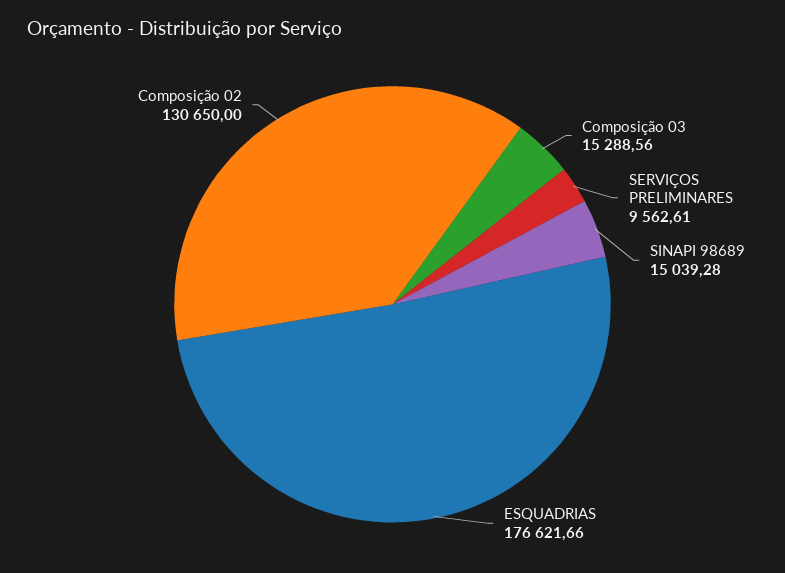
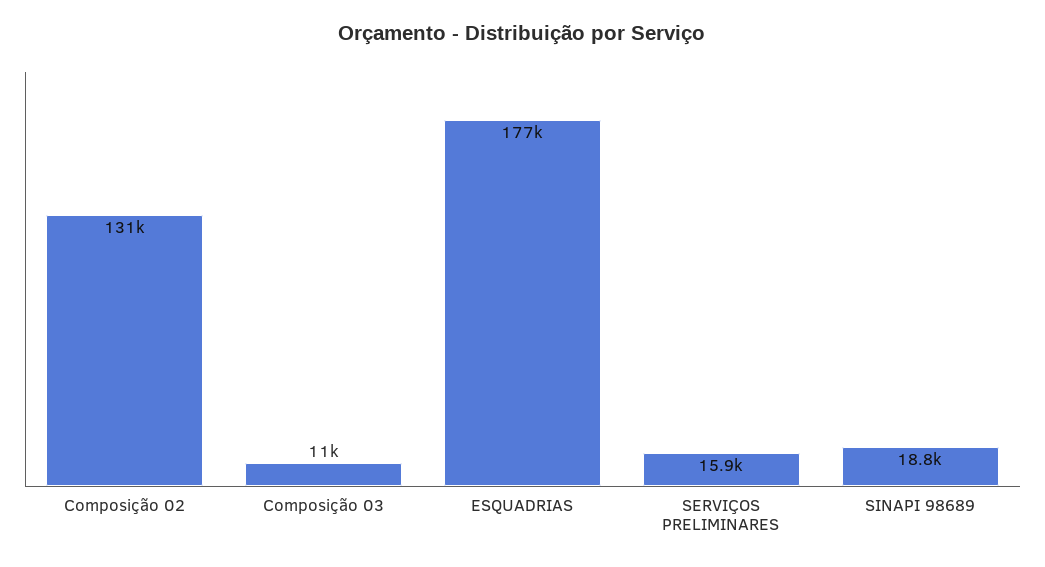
Composição 03: 15288.56 -> 11000
SERVIÇOS PRELIMINARES: 9562.61 -> 15900
SINAPI 98689: 15039.28 -> 18800

